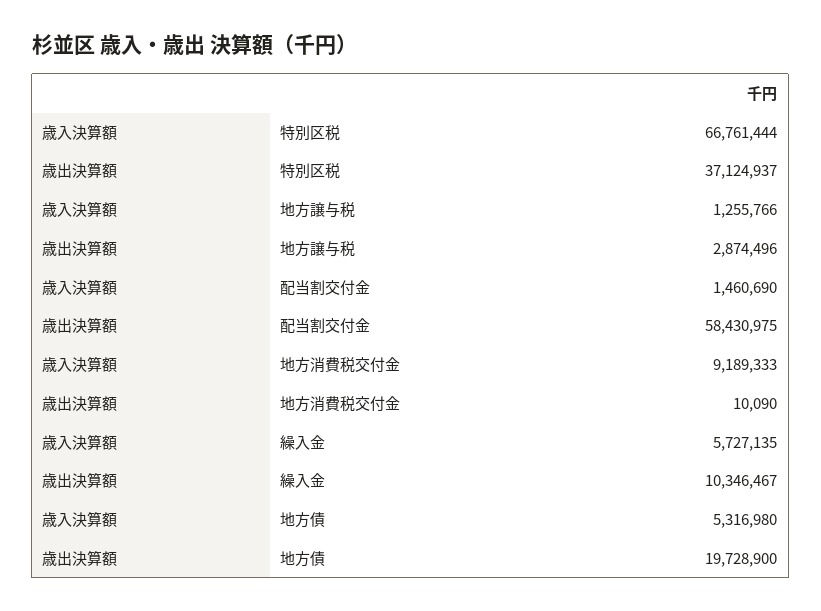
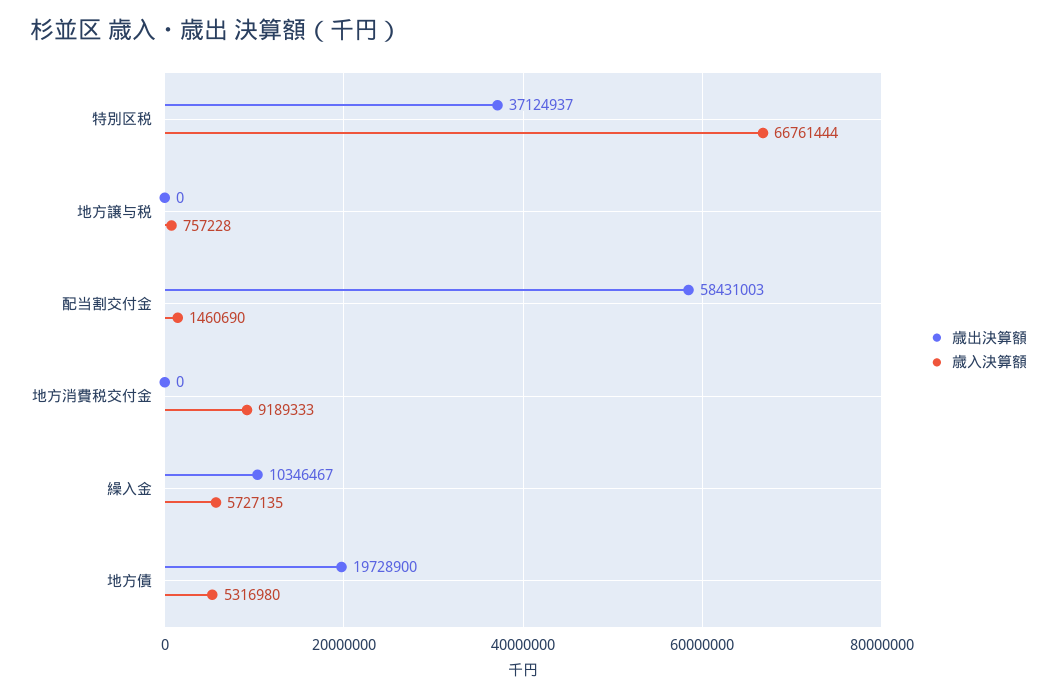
歳入決算額, 地方譲与税: 1255766 -> 757228
歳出決算額, 地方譲与税: 2874496 -> 0
歳出決算額, 配当割交付金: 58430975 -> 58431003
歳出決算額, 地方消費税交付金: 10090 -> 0

